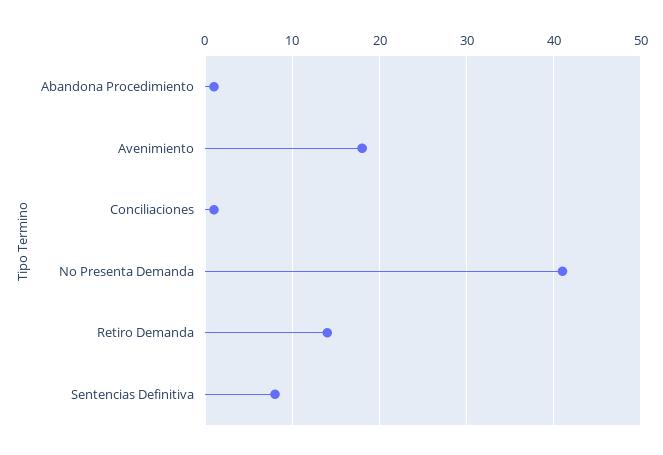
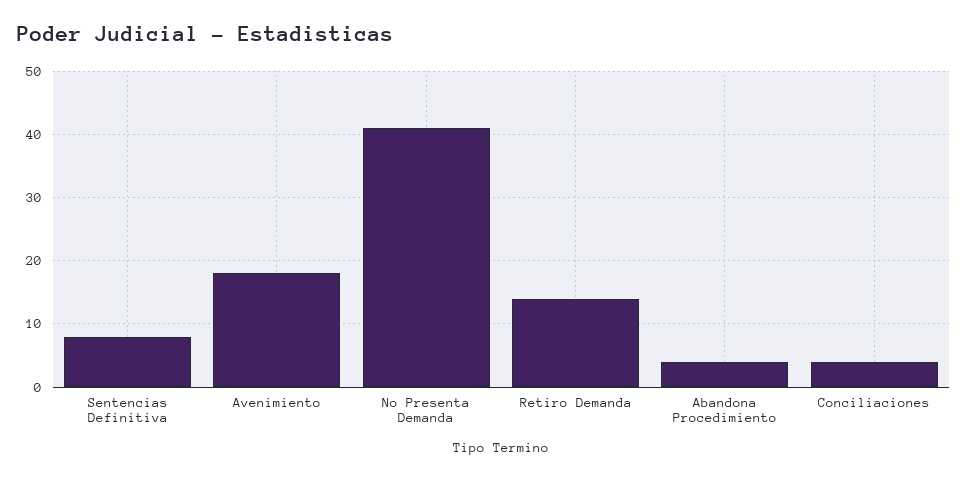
Abandona Procedimiento: 1 -> 4
Conciliaciones: 1 -> 4

